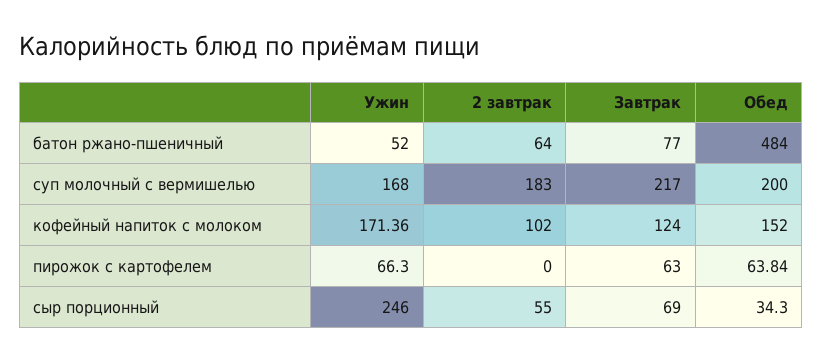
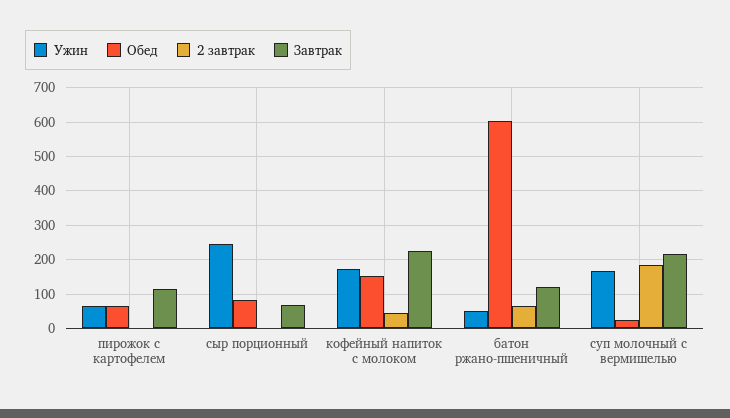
Завтрак, батон ржано-пшеничный: 77 -> 120
Обед, батон ржано-пшеничный: 484 -> 600
Обед, суп молочный с вермишелью: 200 -> 20
2 завтрак, кофейный напиток с молоком: 102 -> 40
Завтрак, кофейный напиток с молоком: 124 -> 220
Завтрак, пирожок с картофелем: 63 -> 120
2 завтрак, сыр порционный: 55 -> 0
Обед, сыр порционный: 34.3 -> 80

